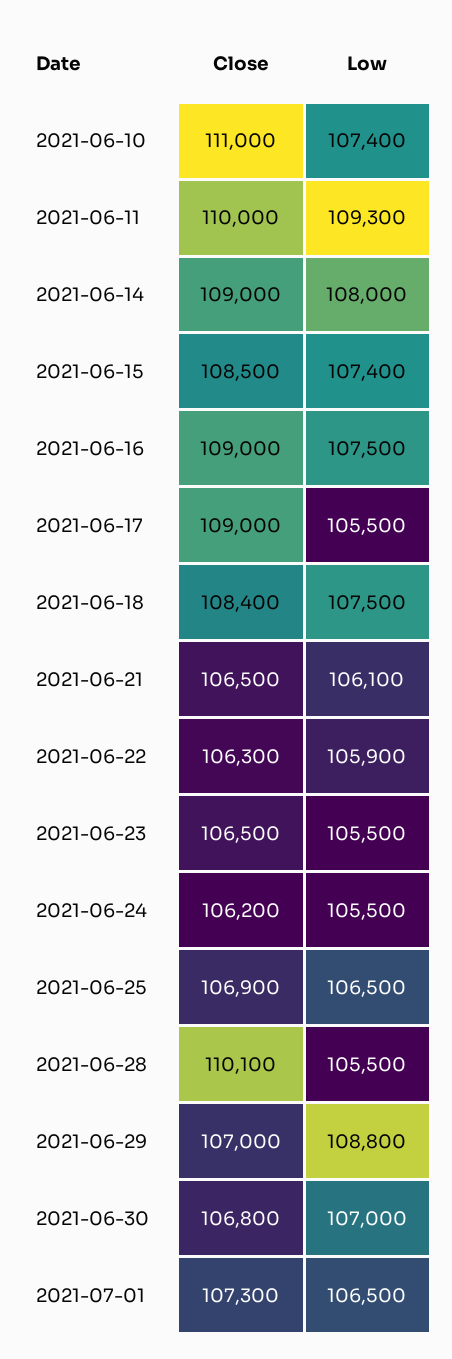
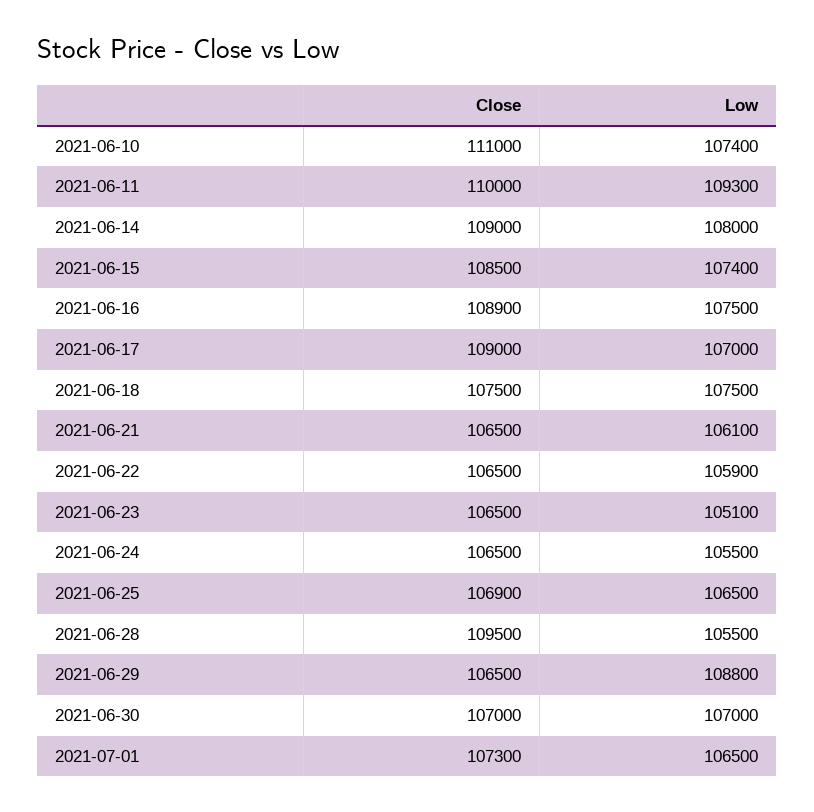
Close, 2021-06-16: 109000 -> 108900
Low, 2021-06-17: 105500 -> 107000
Close, 2021-06-18: 108400 -> 107500
Close, 2021-06-22: 106300 -> 106500
Low, 2021-06-23: 105500 -> 105100
Close, 2021-06-24: 106200 -> 106500
Close, 2021-06-28: 110100 -> 109500
Close, 2021-06-29: 107000 -> 106500
Close, 2021-06-30: 106800 -> 107000

